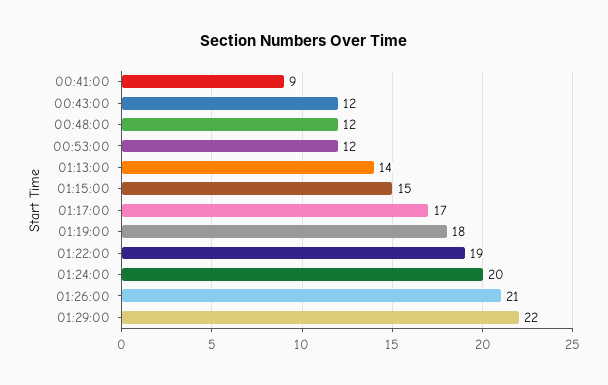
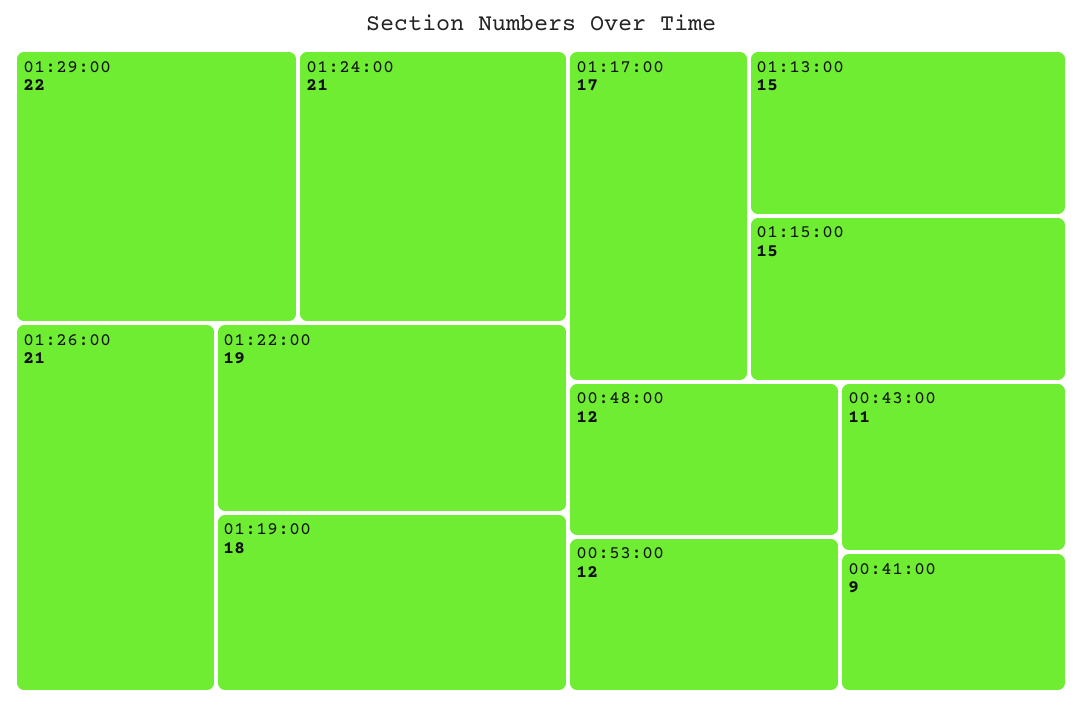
00:43:00: 12 -> 11
01:13:00: 14 -> 15
01:24:00: 20 -> 21

